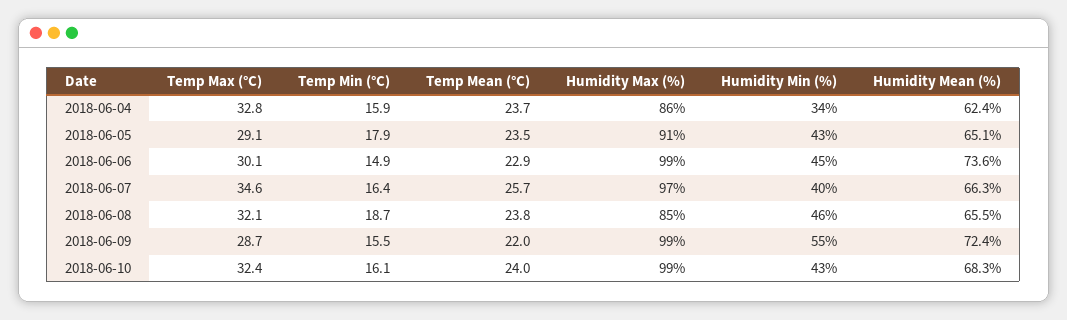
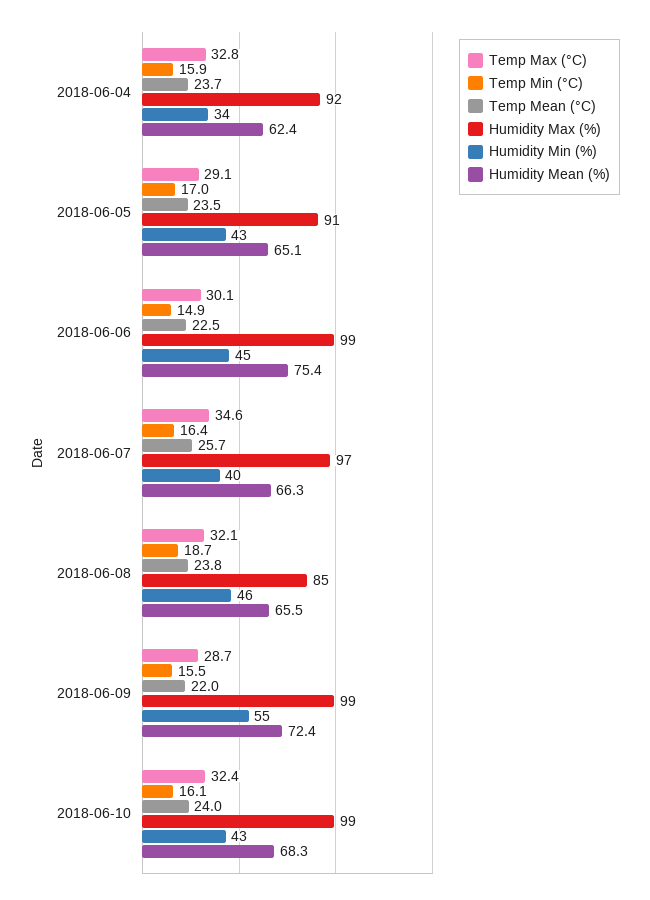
Humidity Max (%), 2018-06-04: 86 -> 92
Temp Min (°C), 2018-06-05: 17.9 -> 17
Temp Mean (°C), 2018-06-06: 22.9 -> 22.5
Humidity Mean (%), 2018-06-06: 73.6 -> 75.4

